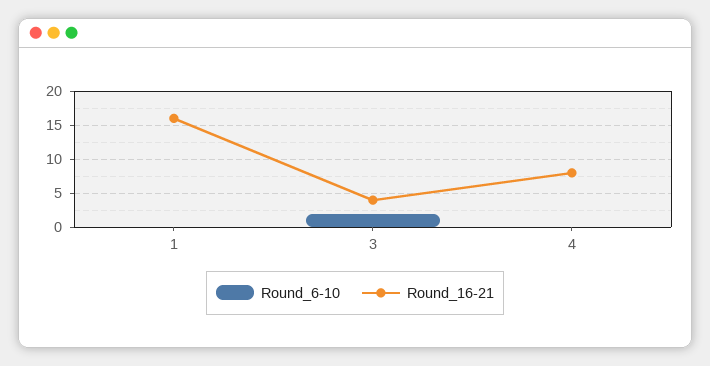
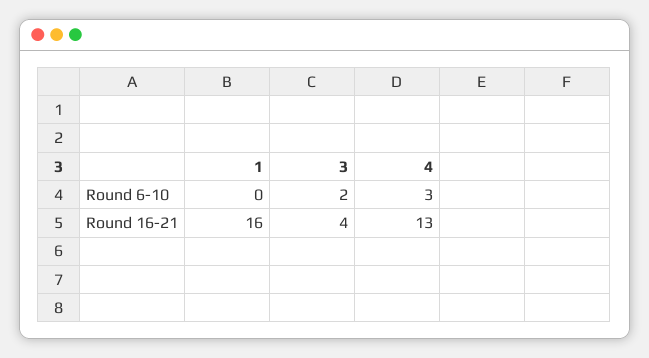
Round_6-10, 4: 0 -> 3
Round_16-21, 4: 8 -> 13

